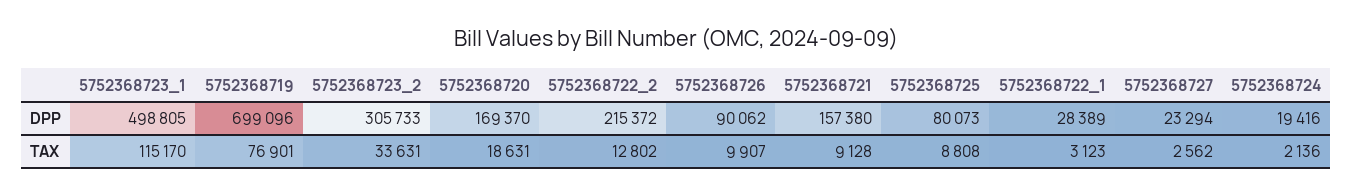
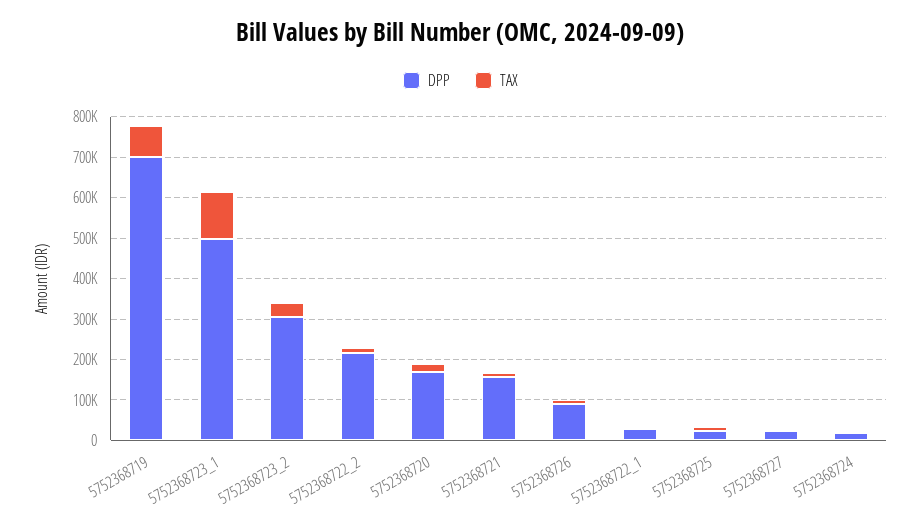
DPP, 5752368725: 80073 -> 20000

